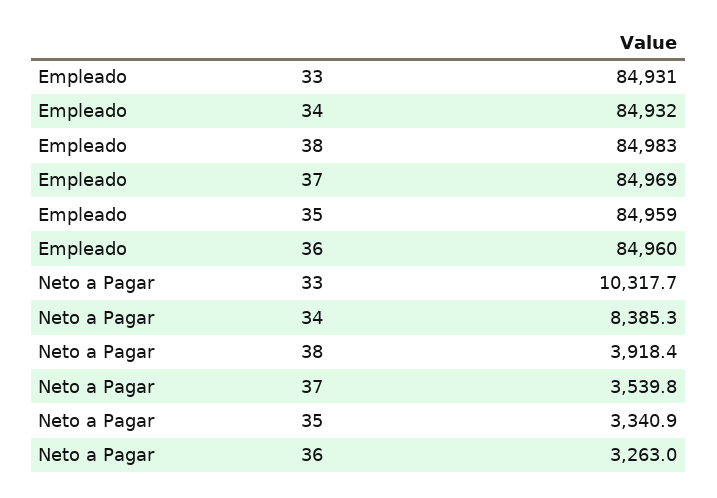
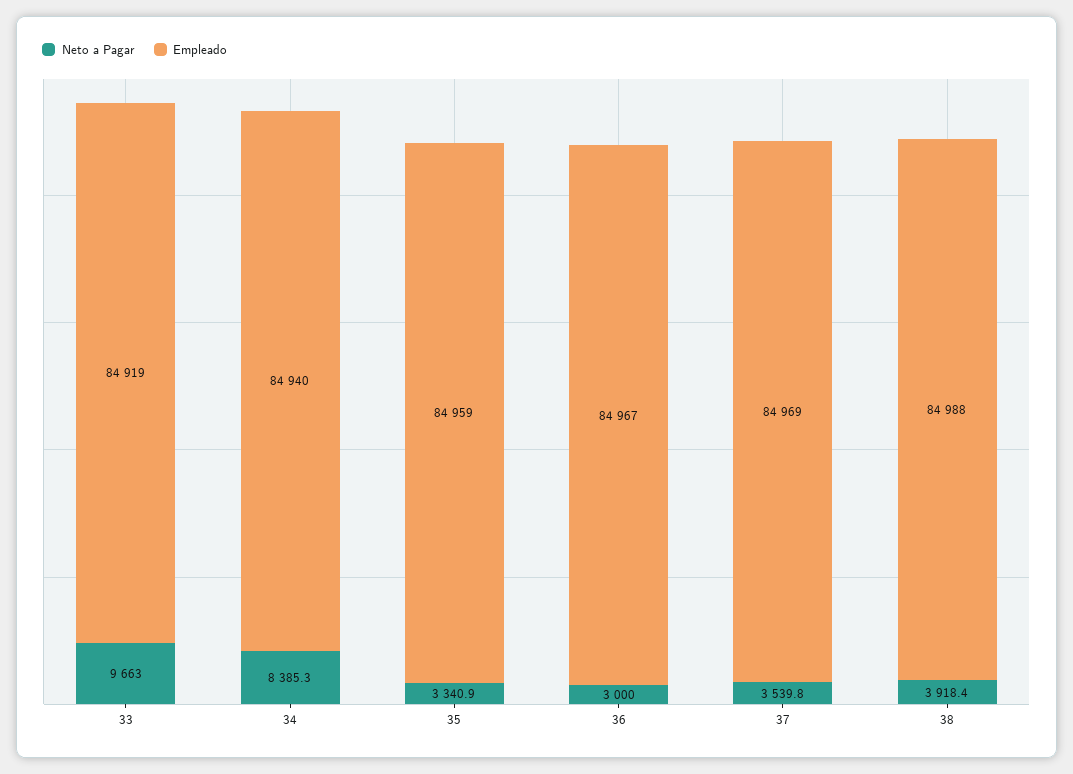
Empleado, 33: 84931 -> 84919
Empleado, 34: 84932 -> 84940
Empleado, 38: 84983 -> 84988
Empleado, 36: 84960 -> 84967
Neto a Pagar, 33: 10317.7 -> 9663
Neto a Pagar, 36: 3263 -> 3000

